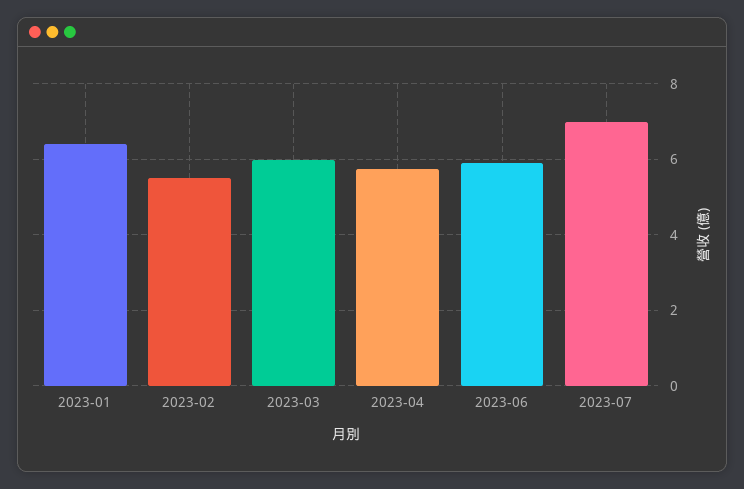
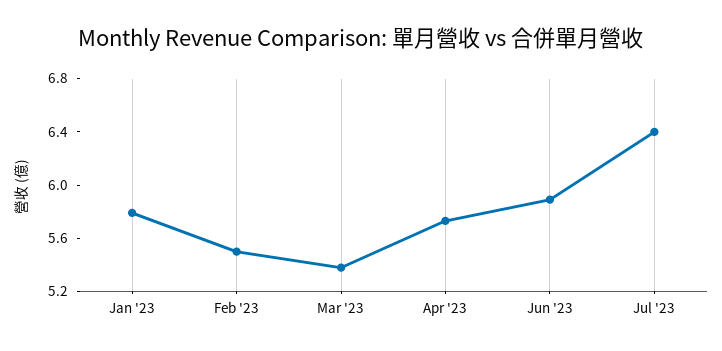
2023-01: 6.4 -> 5.8
2023-03: 6 -> 5.4
2023-07: 7 -> 6.4

